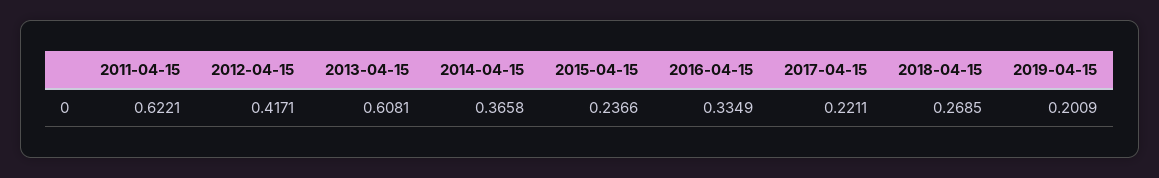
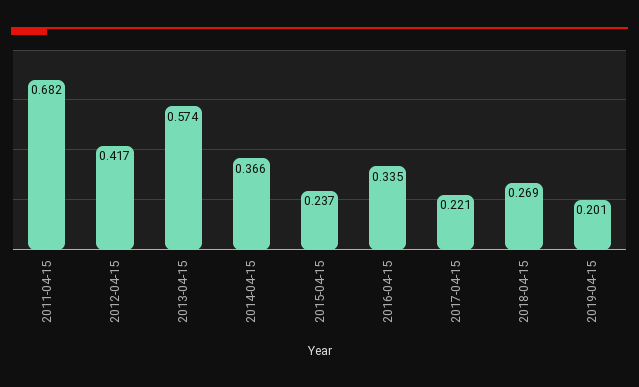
2011-04-15: 0.6221 -> 0.682
2013-04-15: 0.6081 -> 0.574

